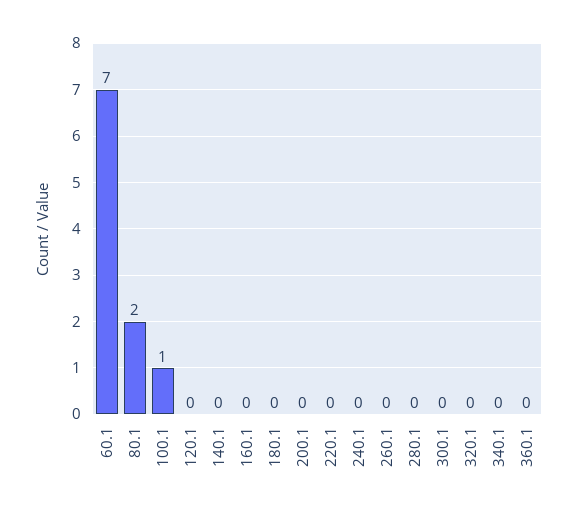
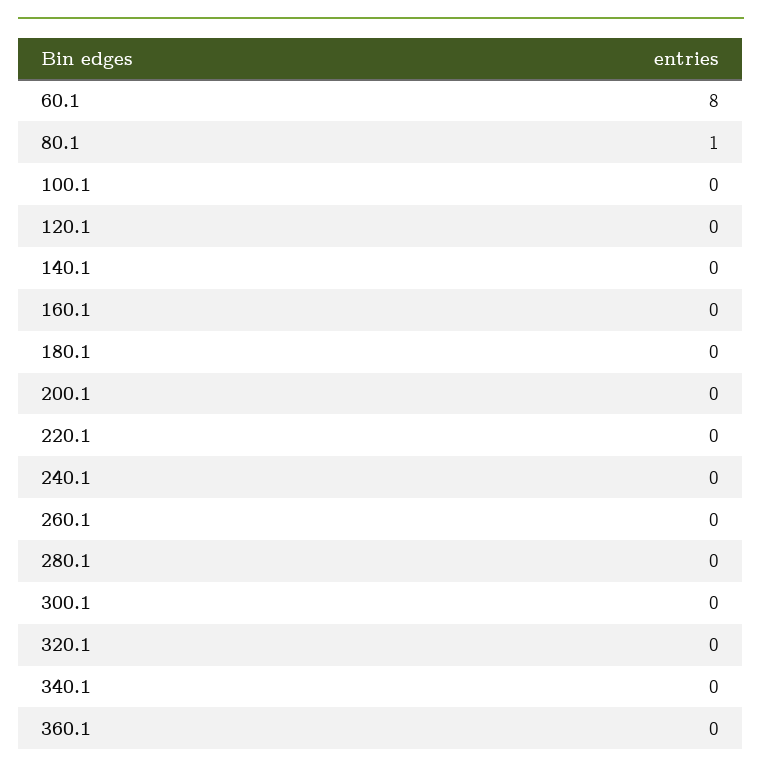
60.1: 7 -> 8
80.1: 2 -> 1
100.1: 1 -> 0

